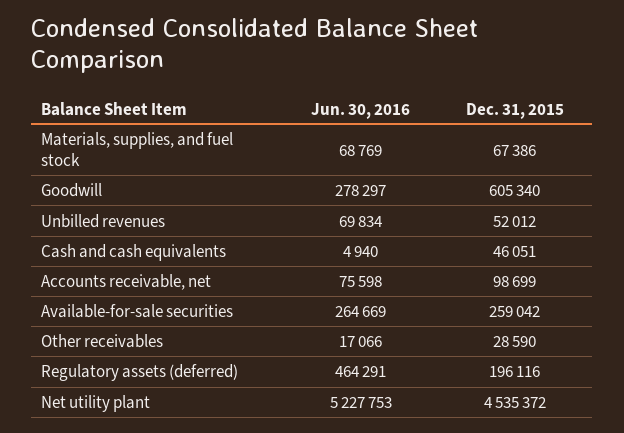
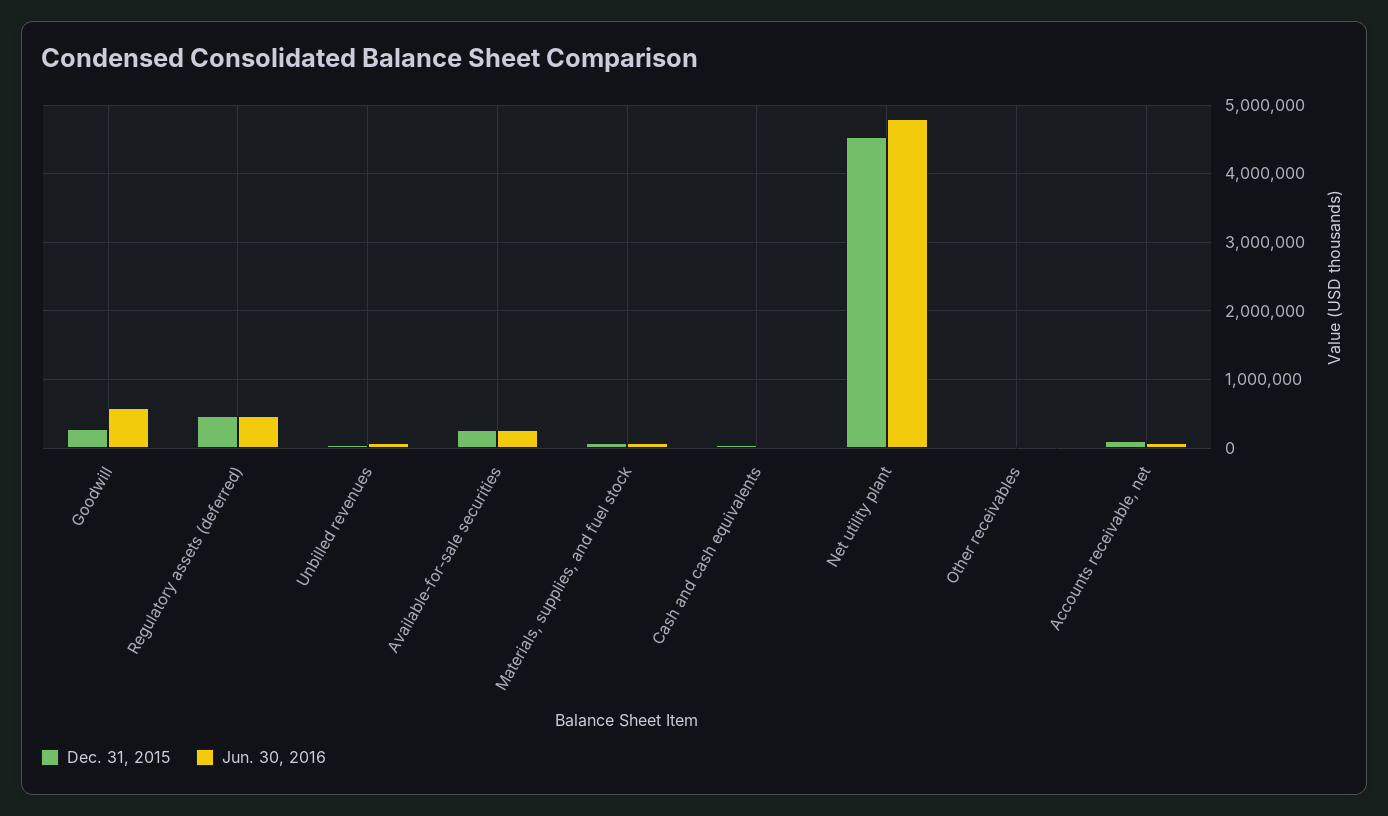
Jun. 30, 2016, Goodwill: 278297 -> 600000
Dec. 31, 2015, Goodwill: 605340 -> 300000
Dec. 31, 2015, Regulatory assets (deferred): 196116 -> 500000
Jun. 30, 2016, Net utility plant: 5227753 -> 4800000

